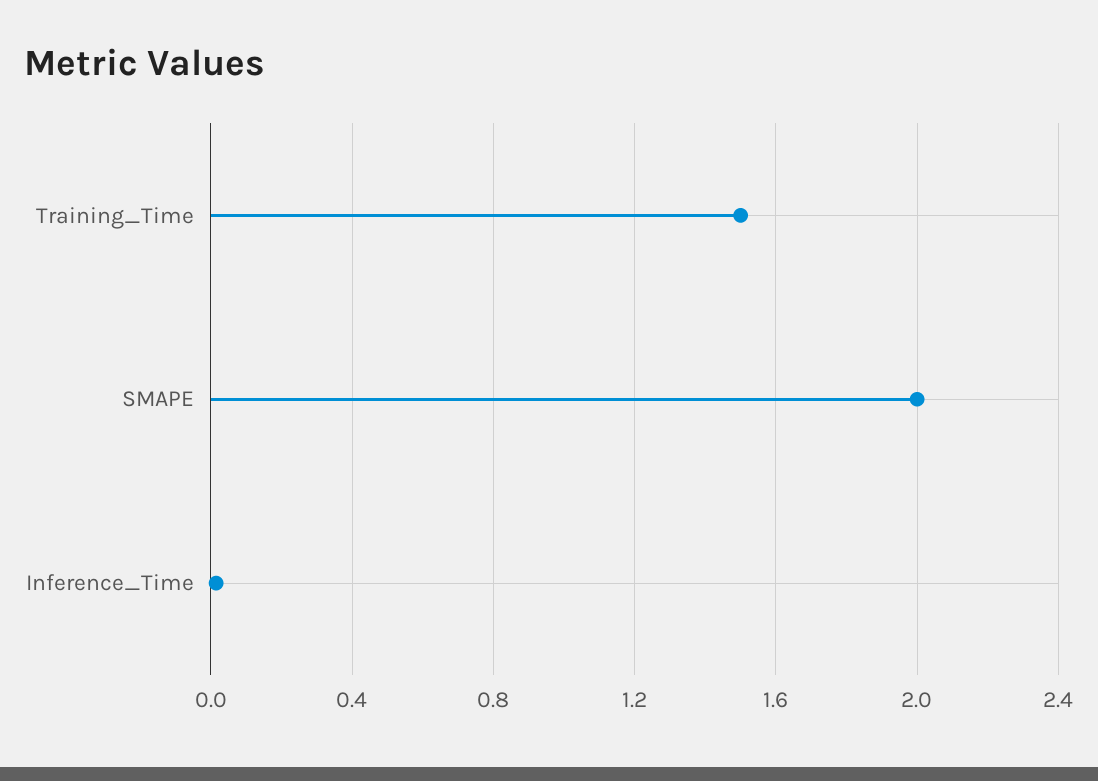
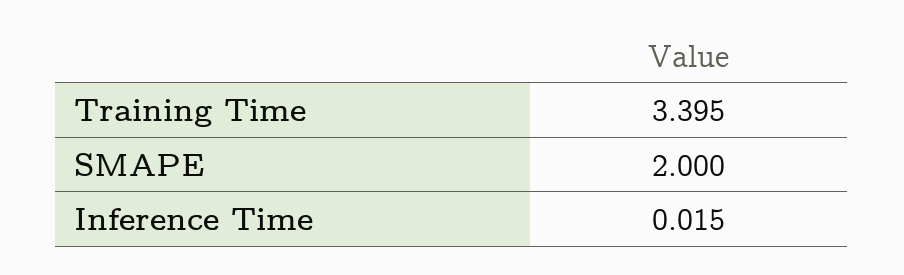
Training_Time: 1.5 -> 3.395

